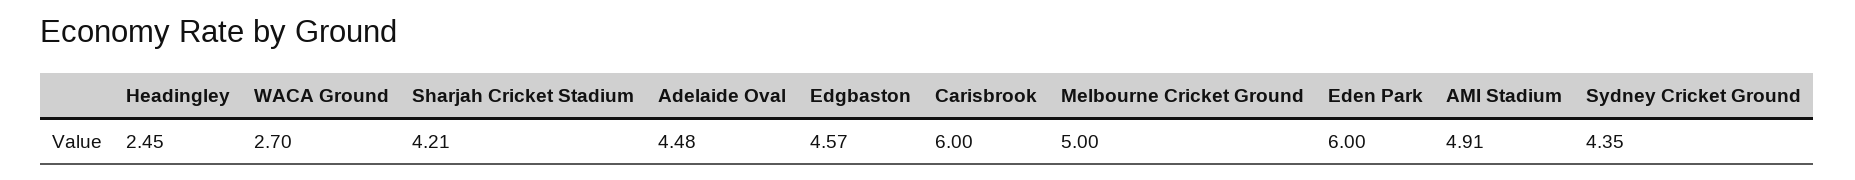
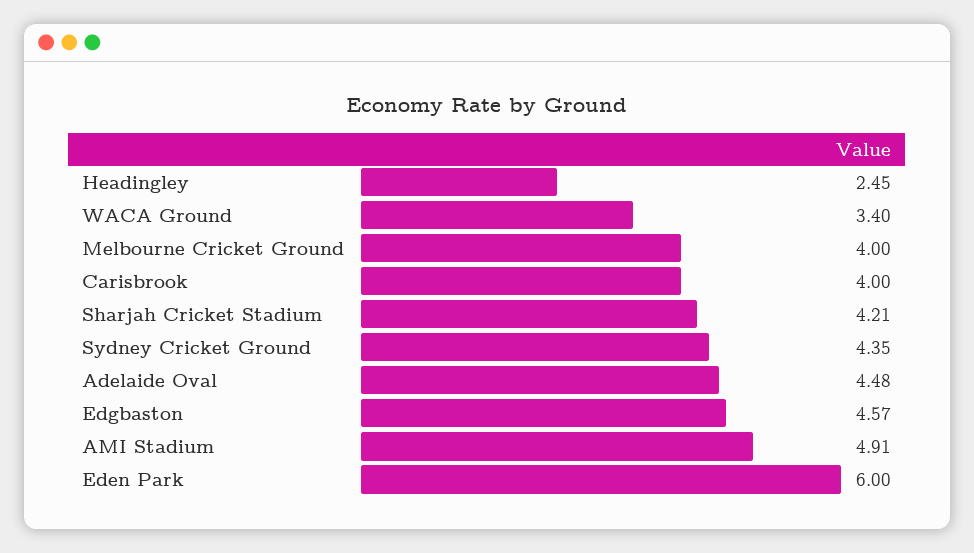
WACA Ground: 2.7 -> 3.4
Carisbrook: 6 -> 4
Melbourne Cricket Ground: 5 -> 4

